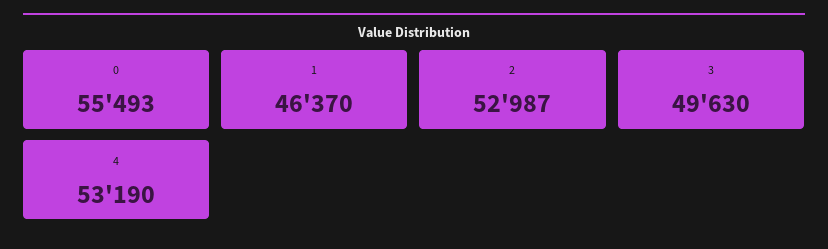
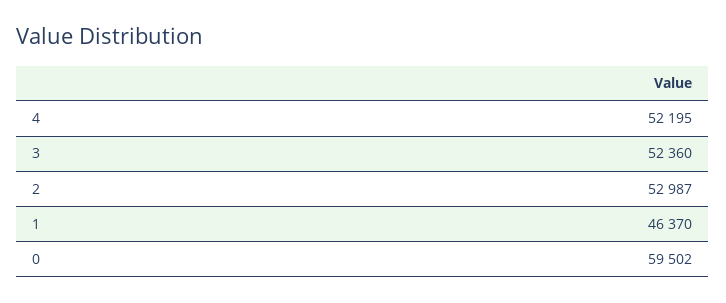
0: 55493 -> 59502
3: 49630 -> 52360
4: 53190 -> 52195

